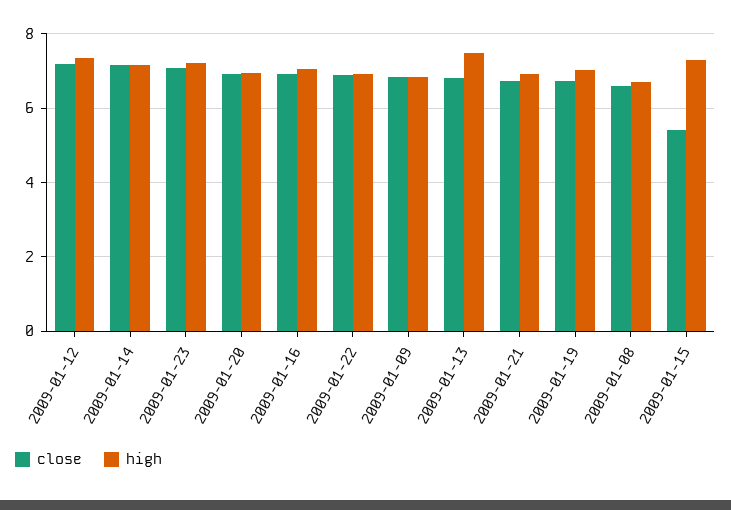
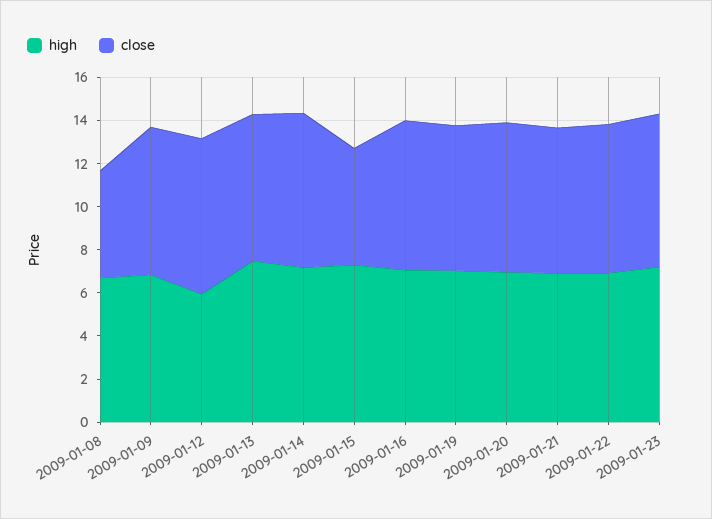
high, 2009-01-12: 7.4 -> 6
close, 2009-01-08: 6.6 -> 5

